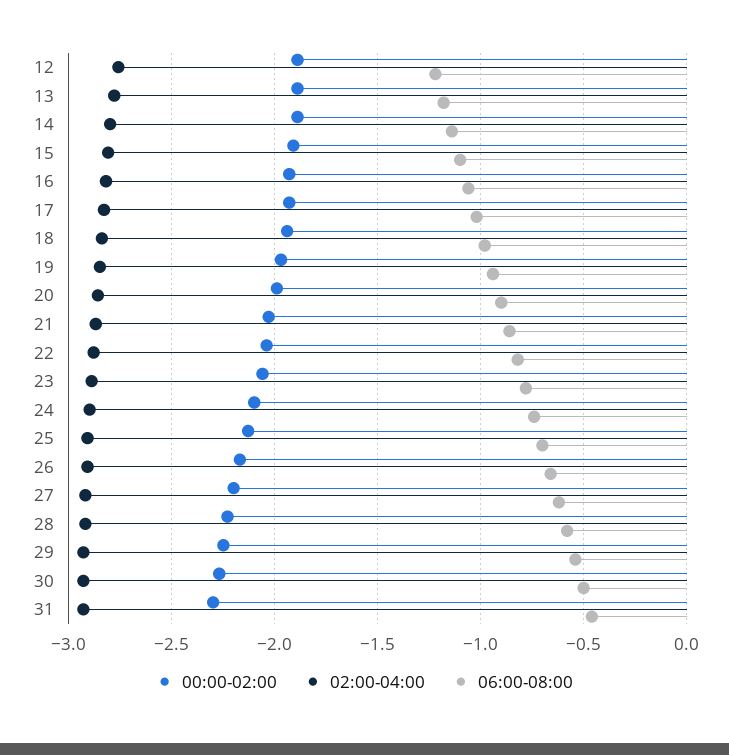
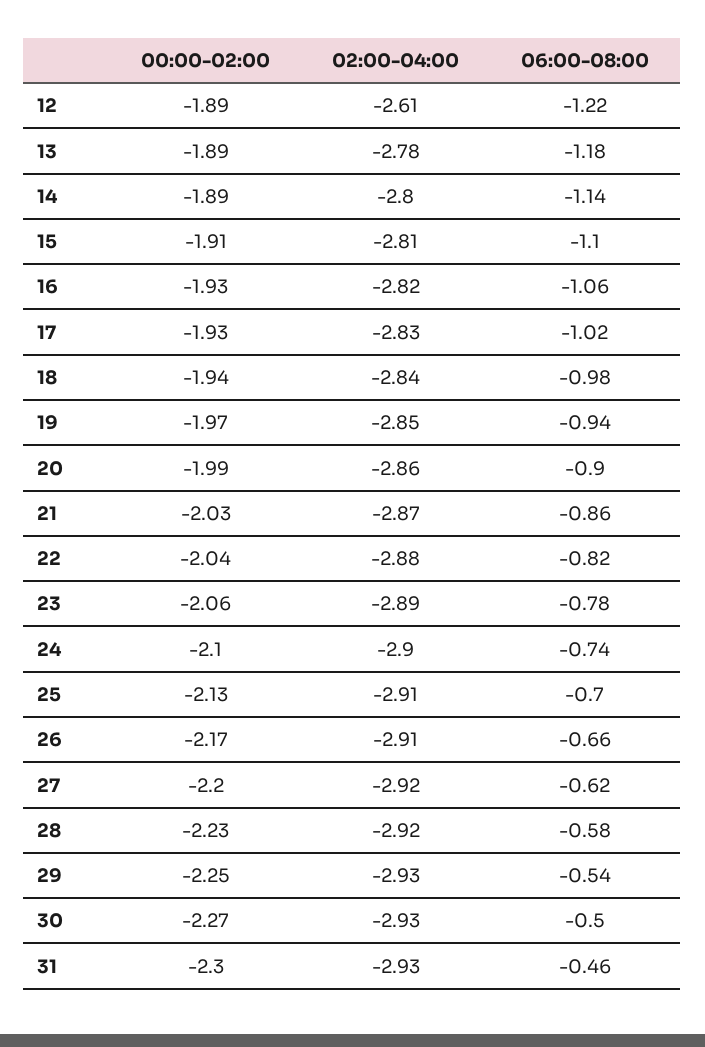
02:00-04:00, 12: -2.75 -> -2.61

